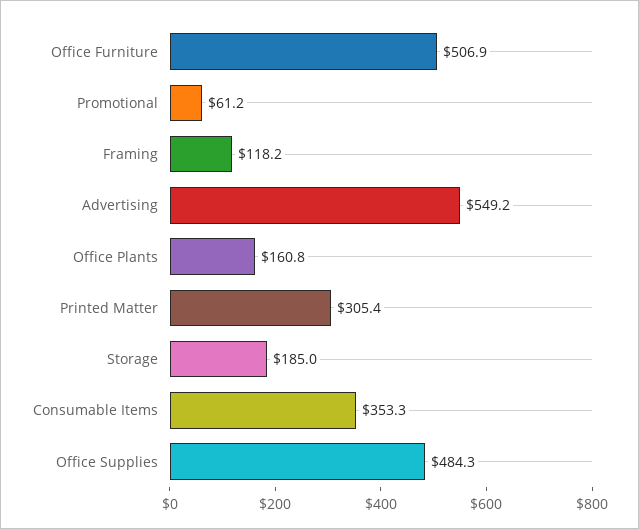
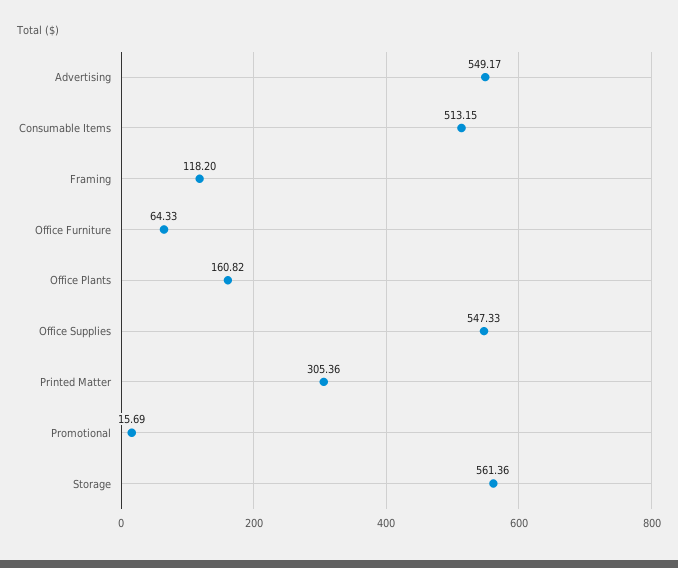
Office Furniture: 506.9 -> 64.33
Promotional: 61.2 -> 15.69
Storage: 185 -> 561.36
Consumable Items: 353.3 -> 513.15
Office Supplies: 484.3 -> 547.33

